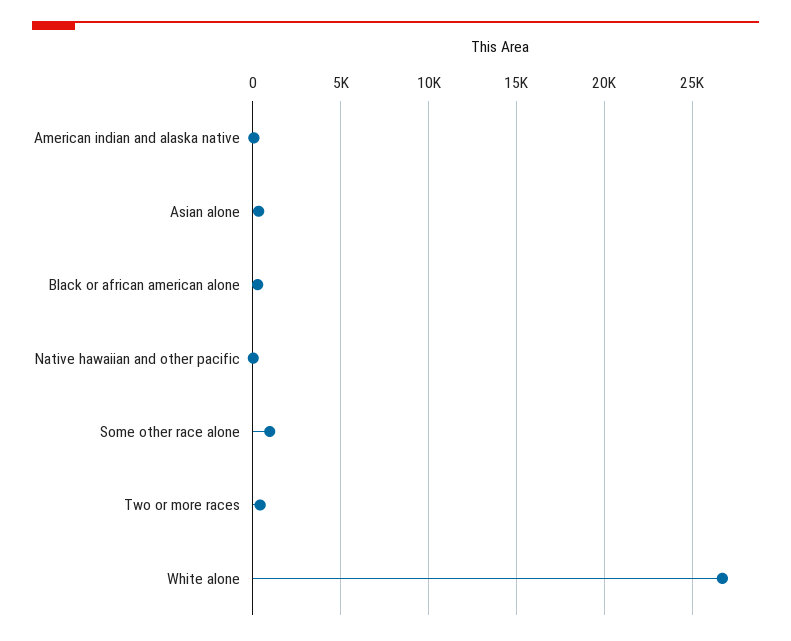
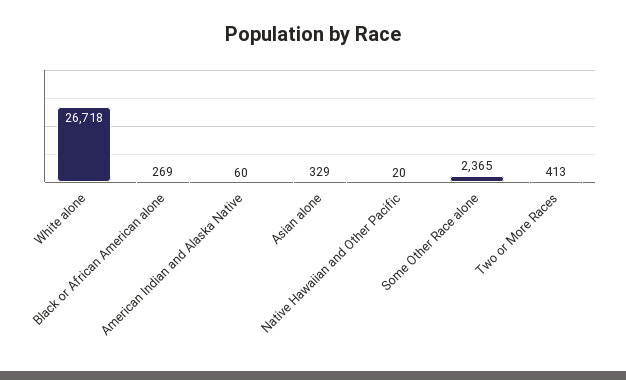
Some other race alone: 1000 -> 2365

